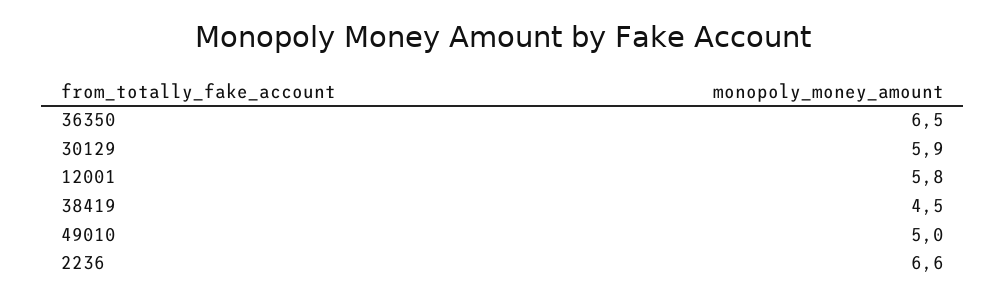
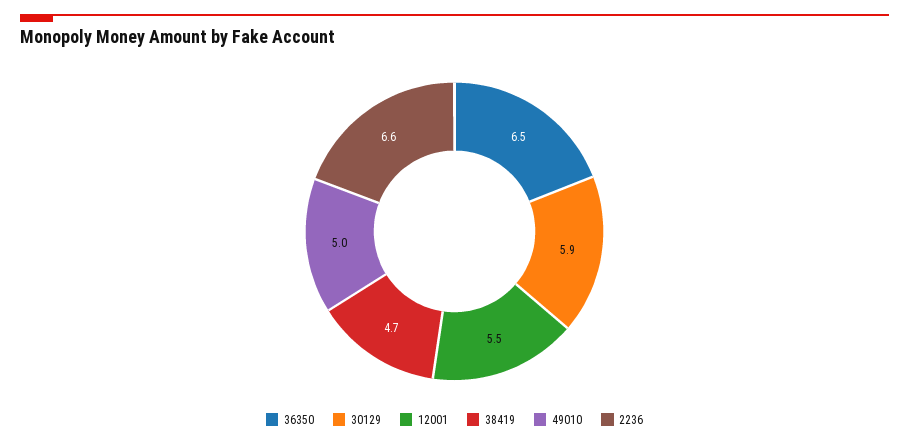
12001: 5.8 -> 5.5
38419: 4.5 -> 4.7

